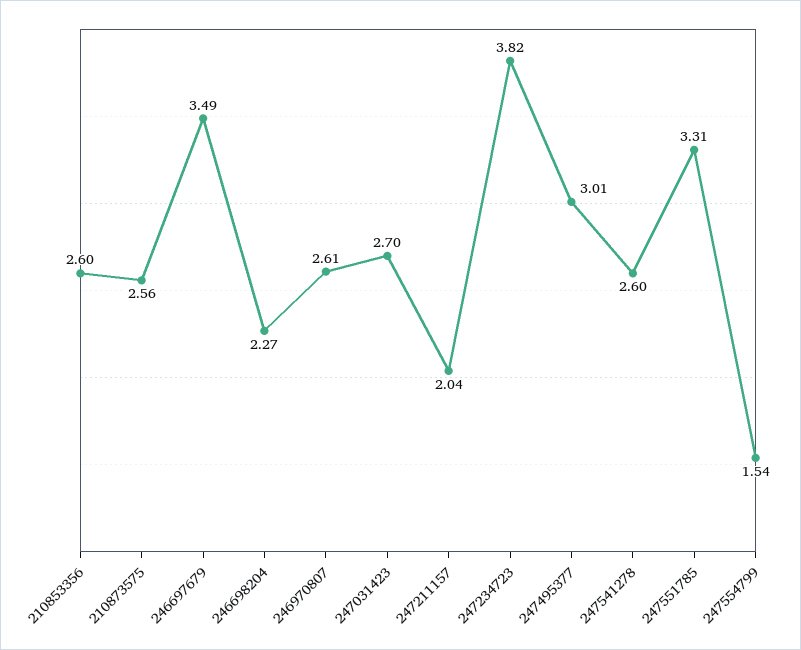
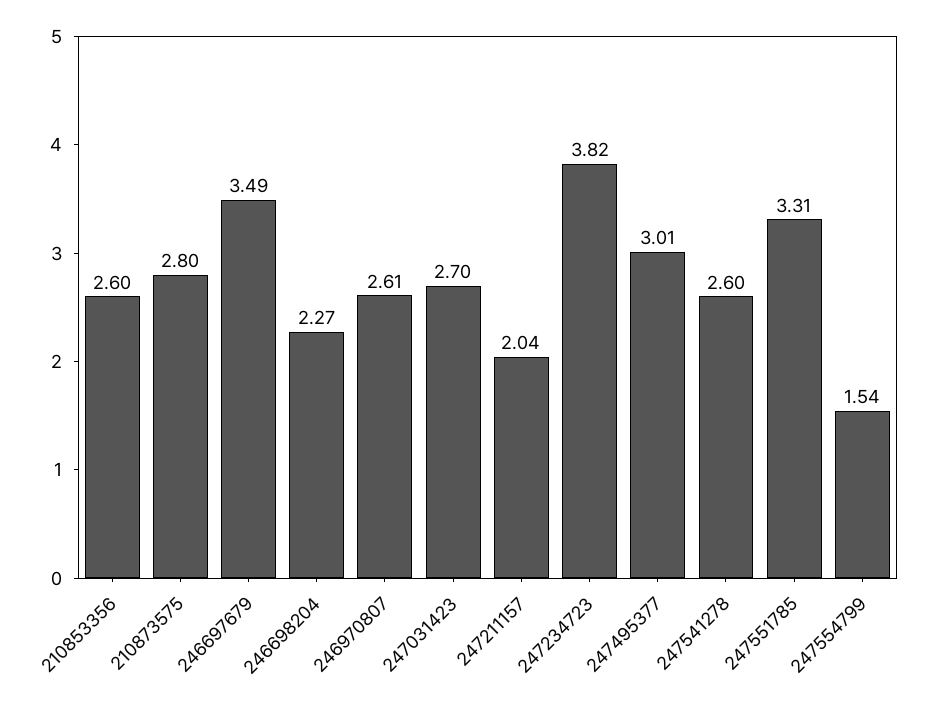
210873575: 2.56 -> 2.8

